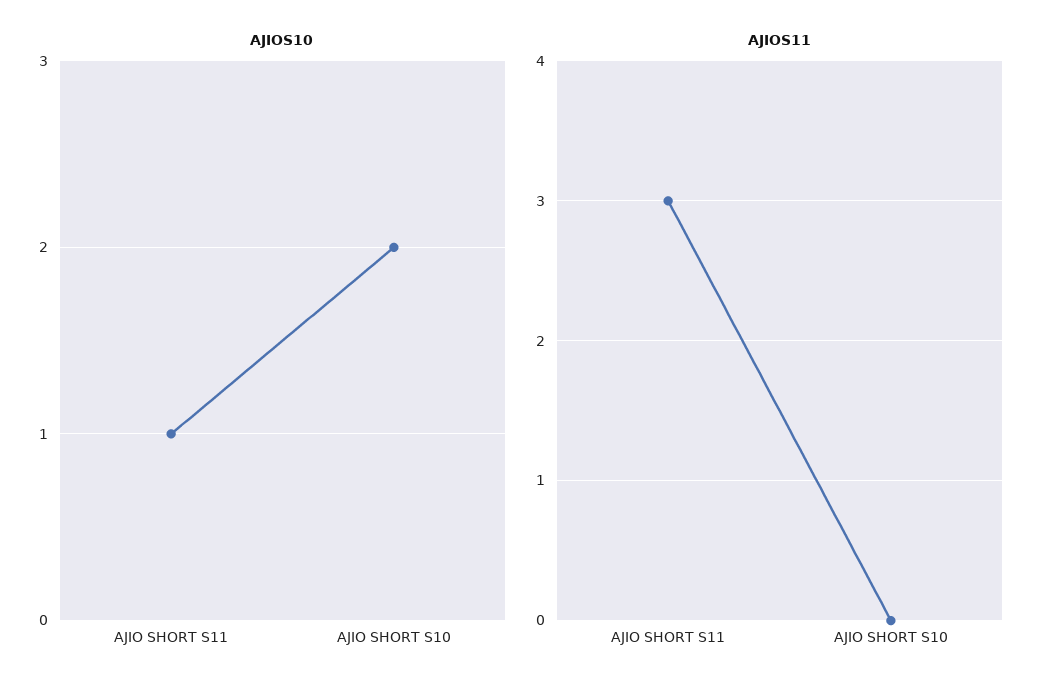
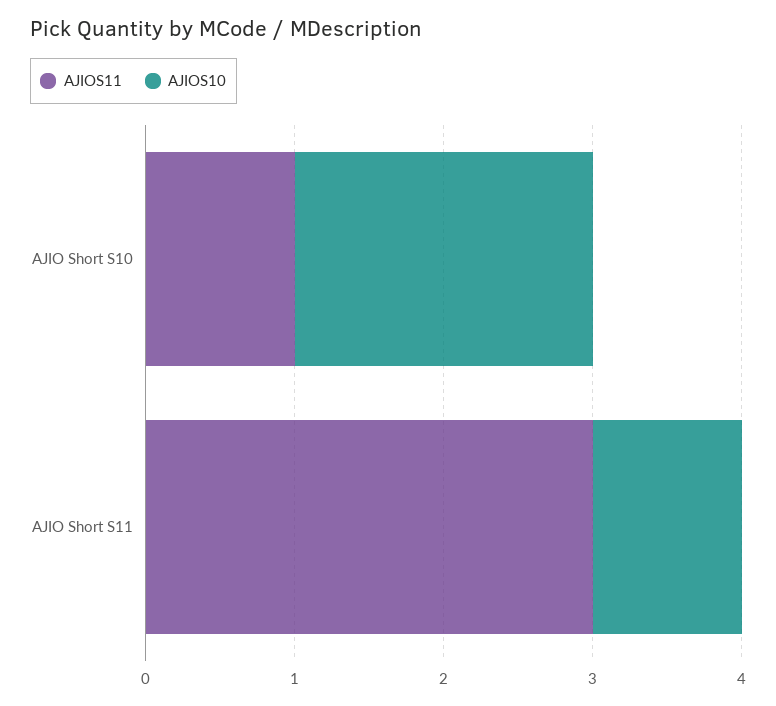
AJIOS11, AJIO SHORT S10: 0 -> 1

